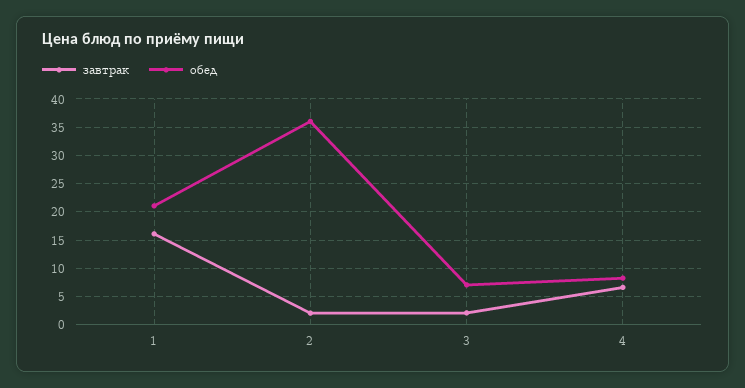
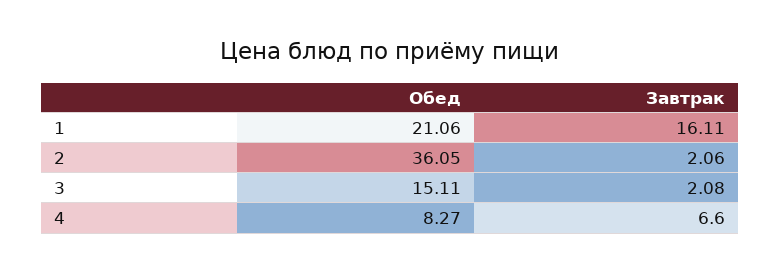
обед, 3: 7.5 -> 15.11

